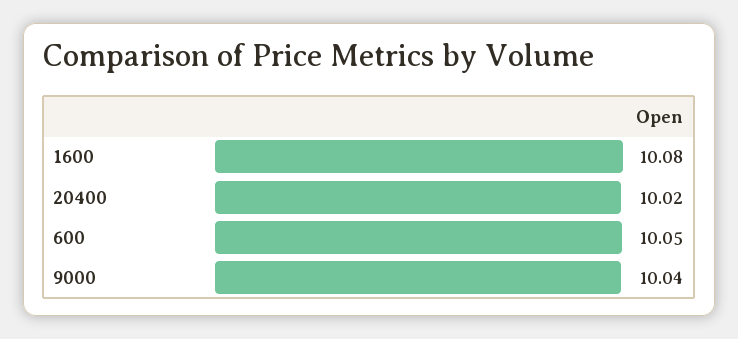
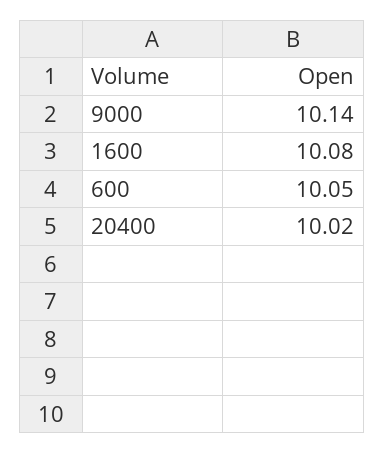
9000: 10.04 -> 10.14

